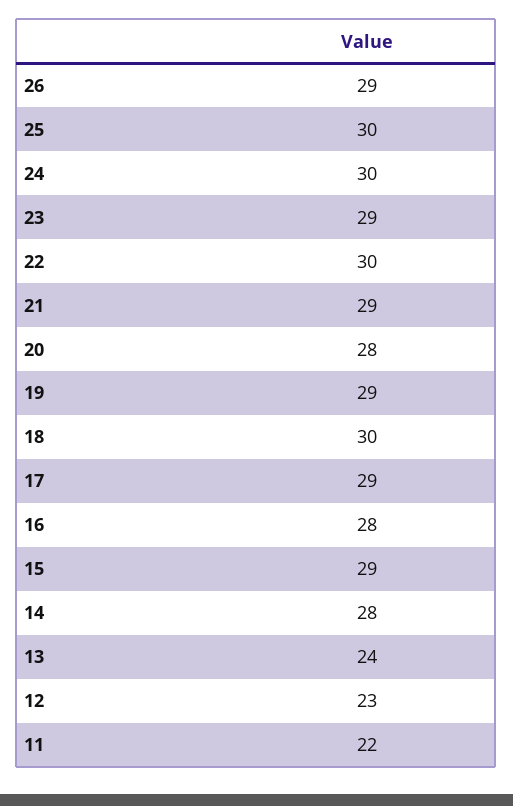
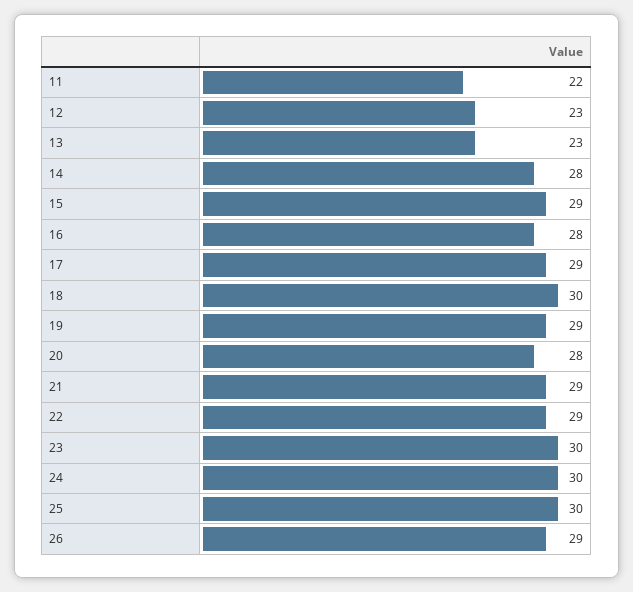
23: 29 -> 30
22: 30 -> 29
13: 24 -> 23

